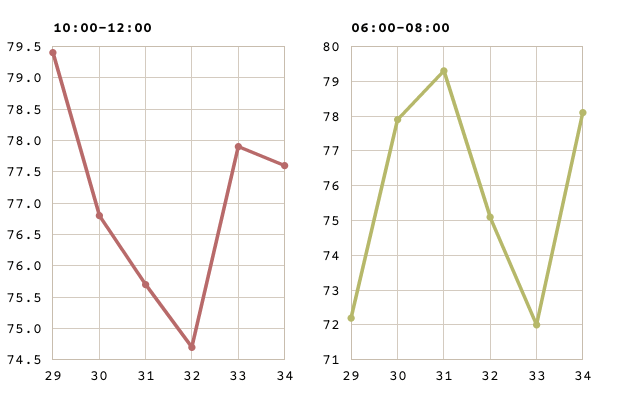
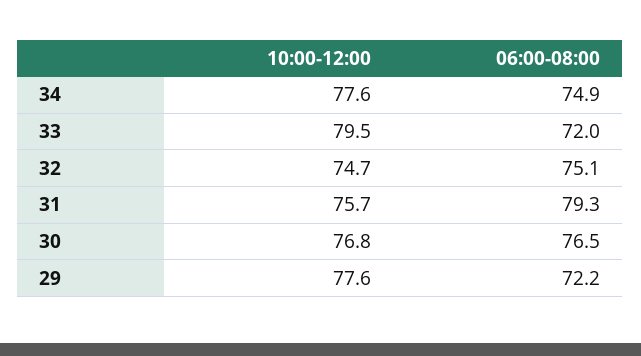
10:00-12:00, 29: 79.4 -> 77.6
10:00-12:00, 33: 77.9 -> 79.5
06:00-08:00, 30: 78 -> 76.5
06:00-08:00, 34: 78 -> 74.9

